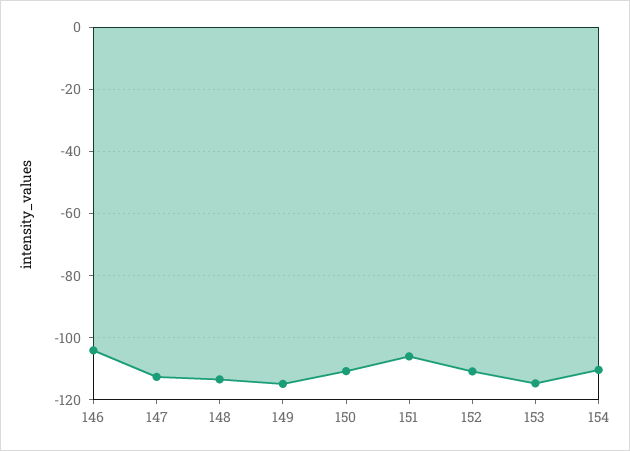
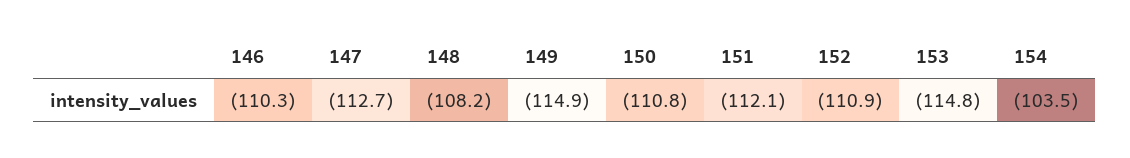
146: -104 -> -110.3
148: -114 -> -108.2
151: -106 -> -112.1
154: -110 -> -103.5

